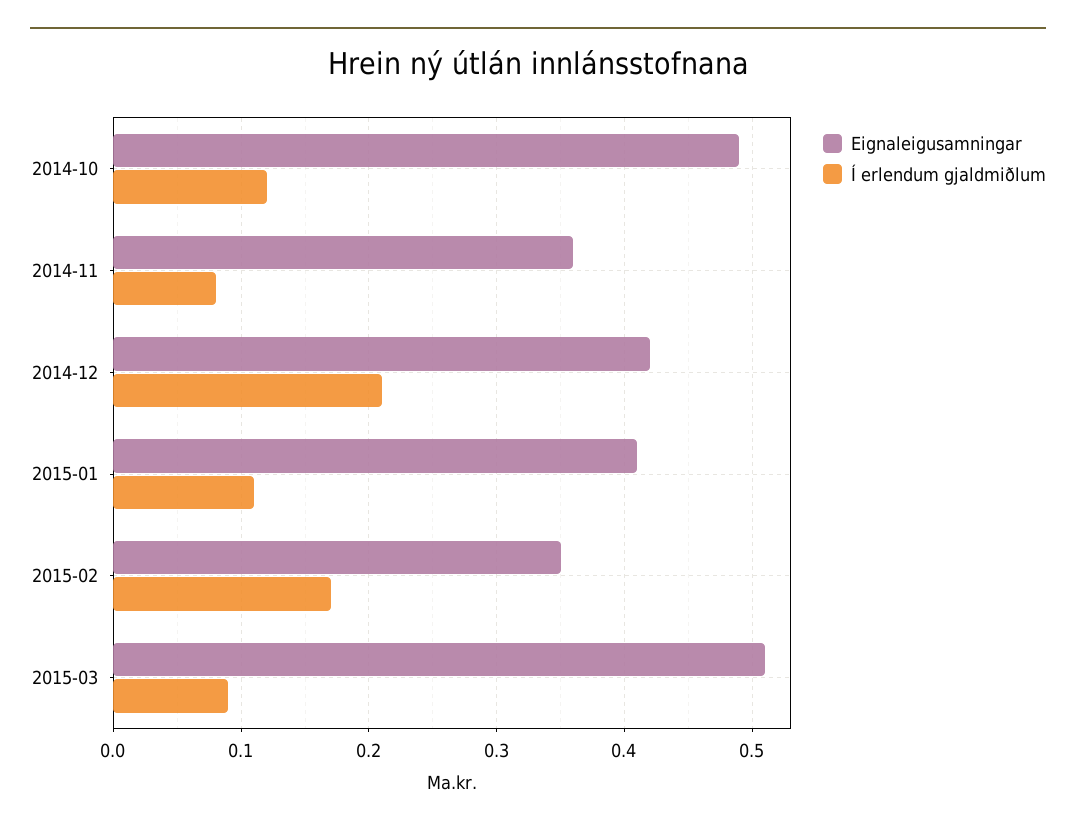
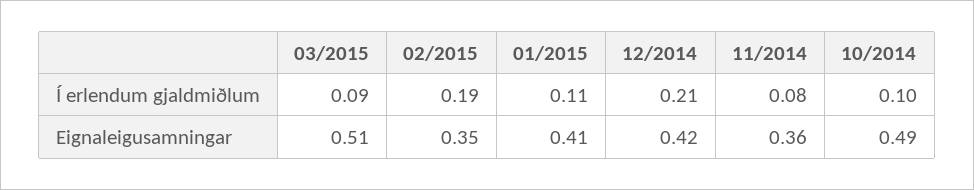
Í erlendum gjaldmiðlum, 2014-10: 0.12 -> 0.1
Í erlendum gjaldmiðlum, 2015-02: 0.17 -> 0.19

